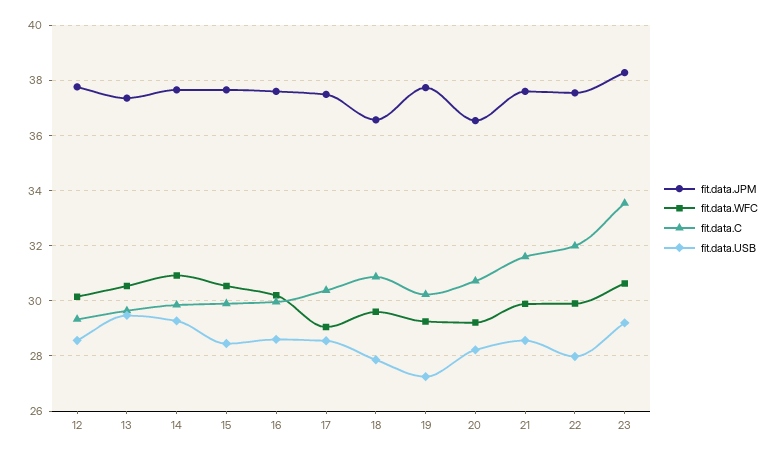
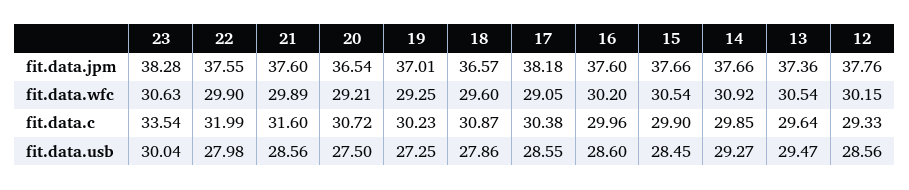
fit.data.JPM, 17: 37.5 -> 38.18
fit.data.JPM, 19: 37.75 -> 37.01
fit.data.USB, 20: 28.25 -> 27.5
fit.data.USB, 23: 29.25 -> 30.04

